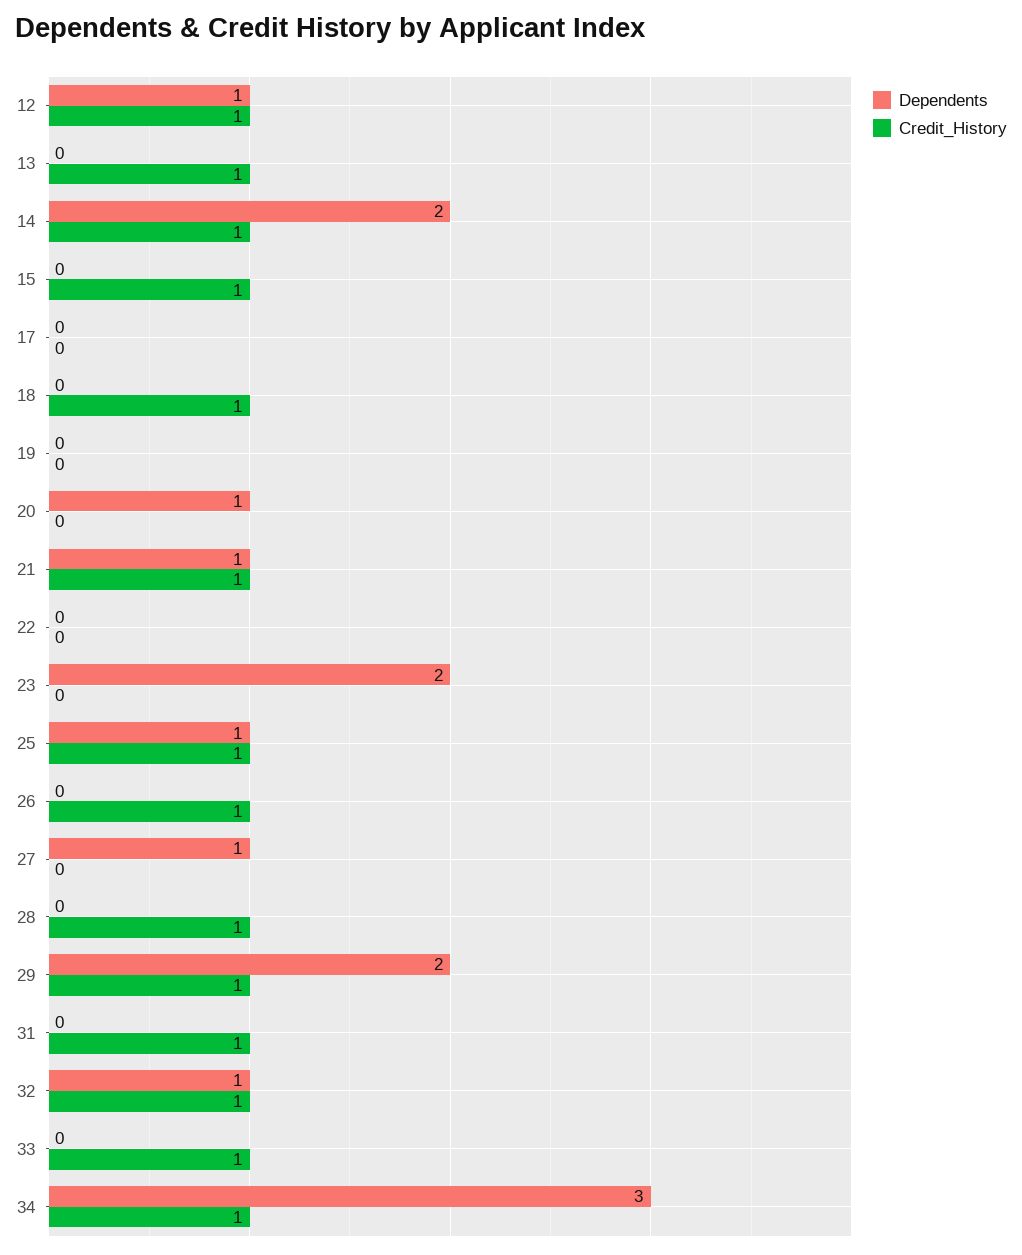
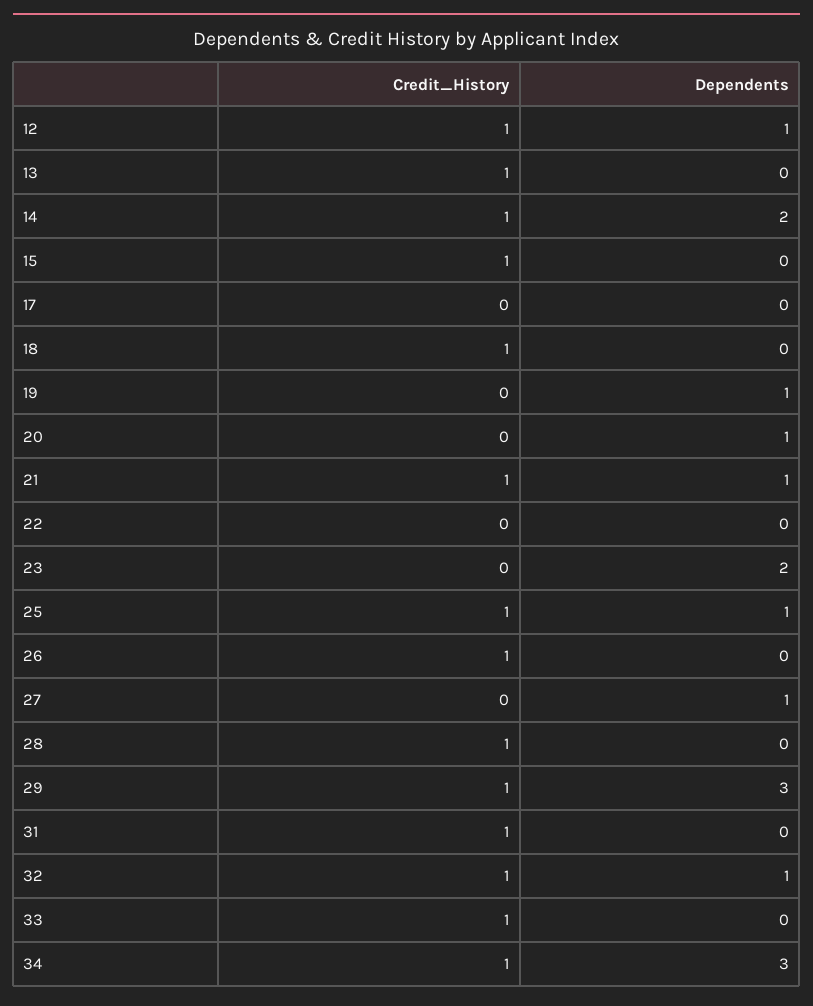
Dependents, 19: 0 -> 1
Dependents, 29: 2 -> 3

